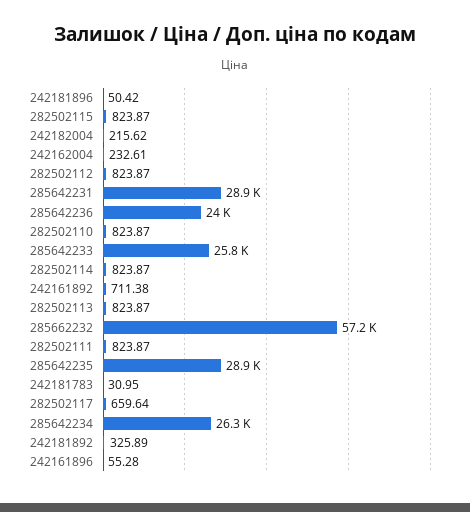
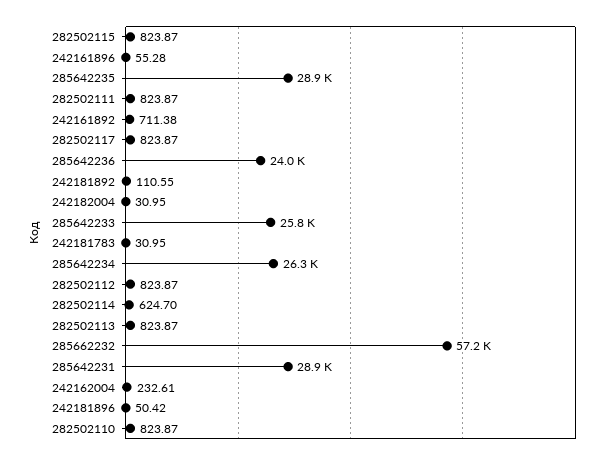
242182004: 215.62 -> 30.95
282502114: 823.87 -> 624.7
282502117: 659.64 -> 823.87
242181892: 325.89 -> 110.55

